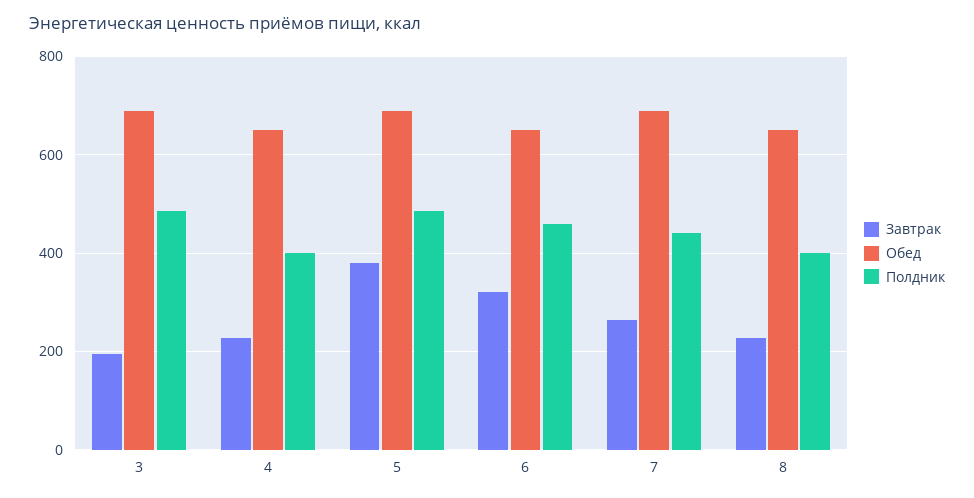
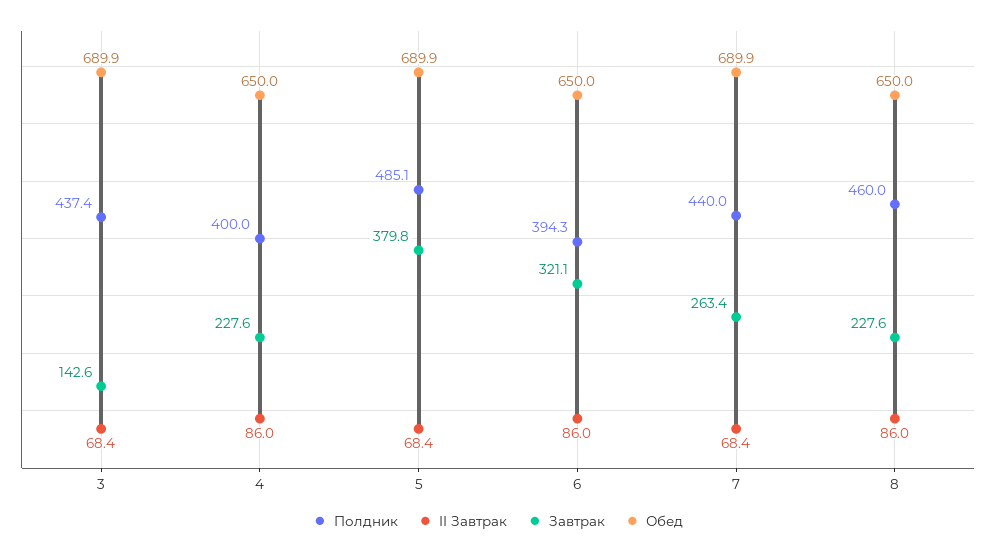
Завтрак, 3: 200 -> 142.6
Полдник, 3: 480 -> 437.4
Полдник, 6: 460 -> 394.3
Полдник, 8: 400 -> 460
II Завтрак, 3: none -> 68.4
II Завтрак, 4: none -> 86
II Завтрак, 5: none -> 68.4
II Завтрак, 6: none -> 86
II Завтрак, 7: none -> 68.4
II Завтрак, 8: none -> 86

